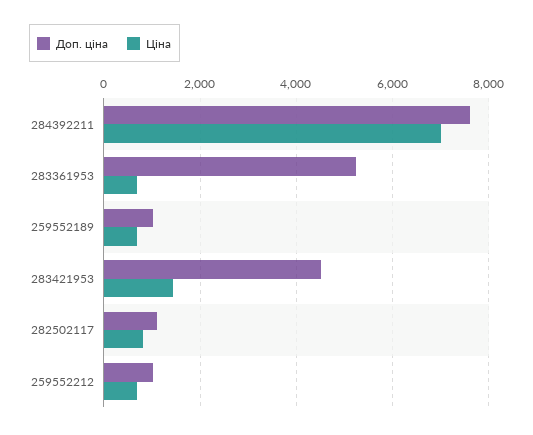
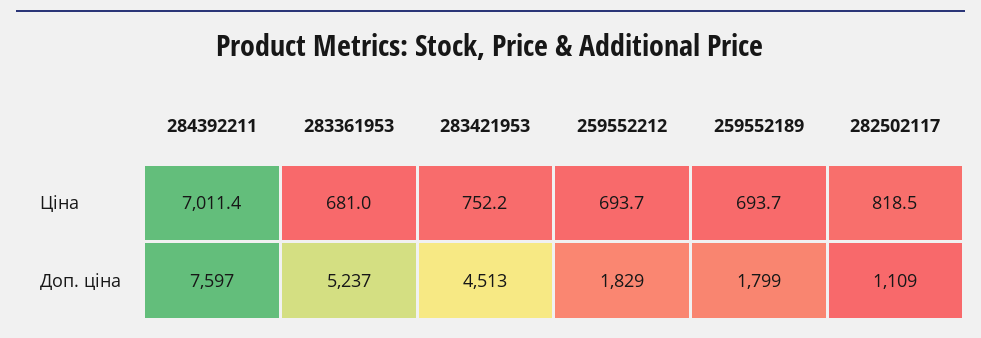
Доп. ціна, 259552189: 1000 -> 1799
Ціна, 283421953: 1400 -> 752.2
Доп. ціна, 259552212: 1000 -> 1829

